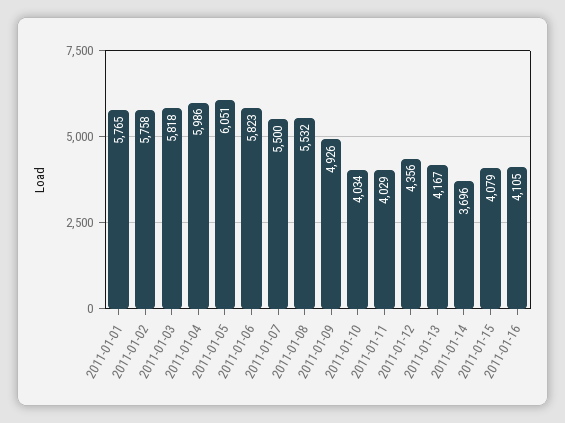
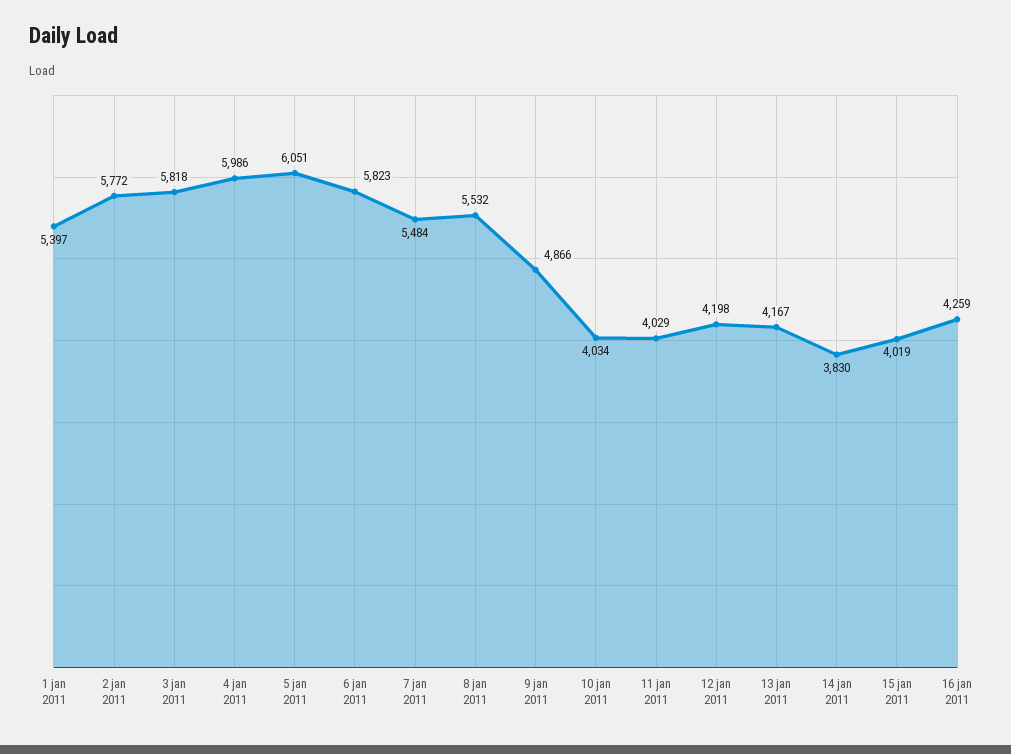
2011-01-01: 5765 -> 5397
2011-01-02: 5758 -> 5772
2011-01-07: 5500 -> 5484
2011-01-09: 4926 -> 4866
2011-01-12: 4356 -> 4198
2011-01-14: 3696 -> 3830
2011-01-15: 4079 -> 4019
2011-01-16: 4105 -> 4259

